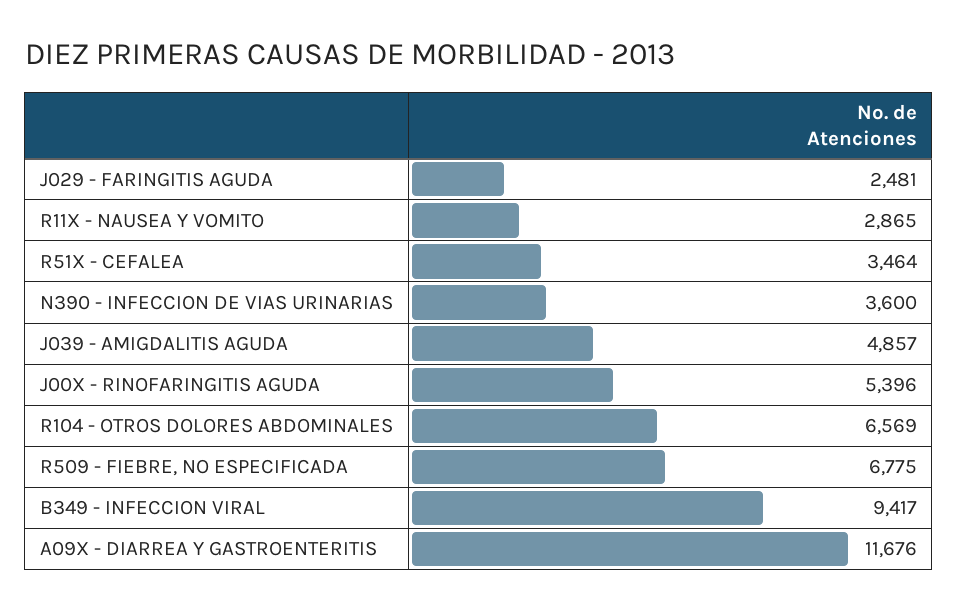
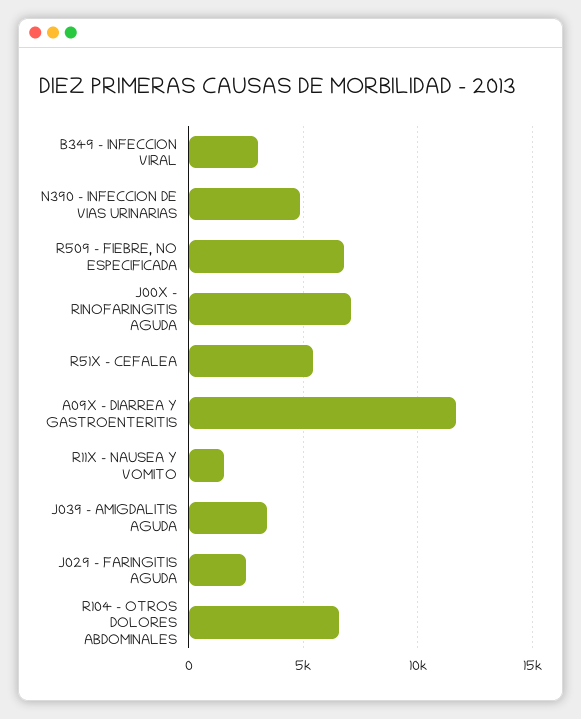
R11X - NAUSEA Y VOMITO: 2865 -> 1500
R51X - CEFALEA: 3464 -> 5500
N390 - INFECCION DE VIAS URINARIAS: 3600 -> 5000
J039 - AMIGDALITIS AGUDA: 4857 -> 3500
J00X - RINOFARINGITIS AGUDA: 5396 -> 7000
B349 - INFECCION VIRAL: 9417 -> 3000

